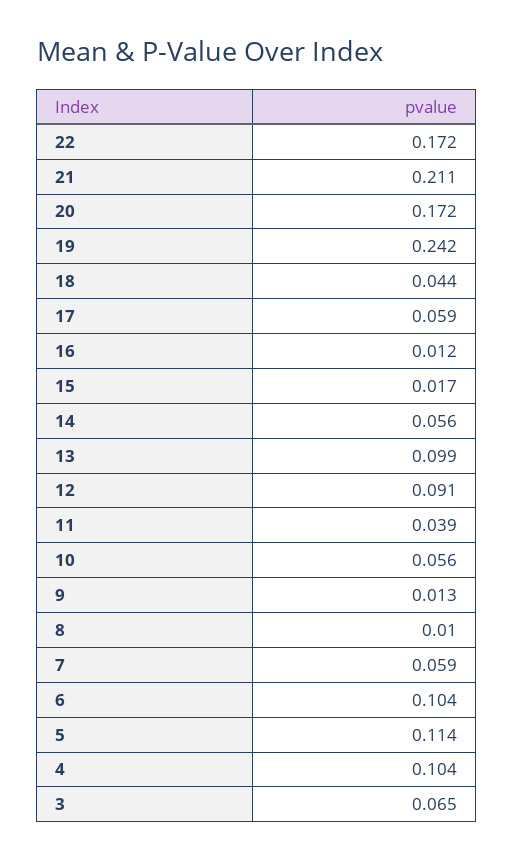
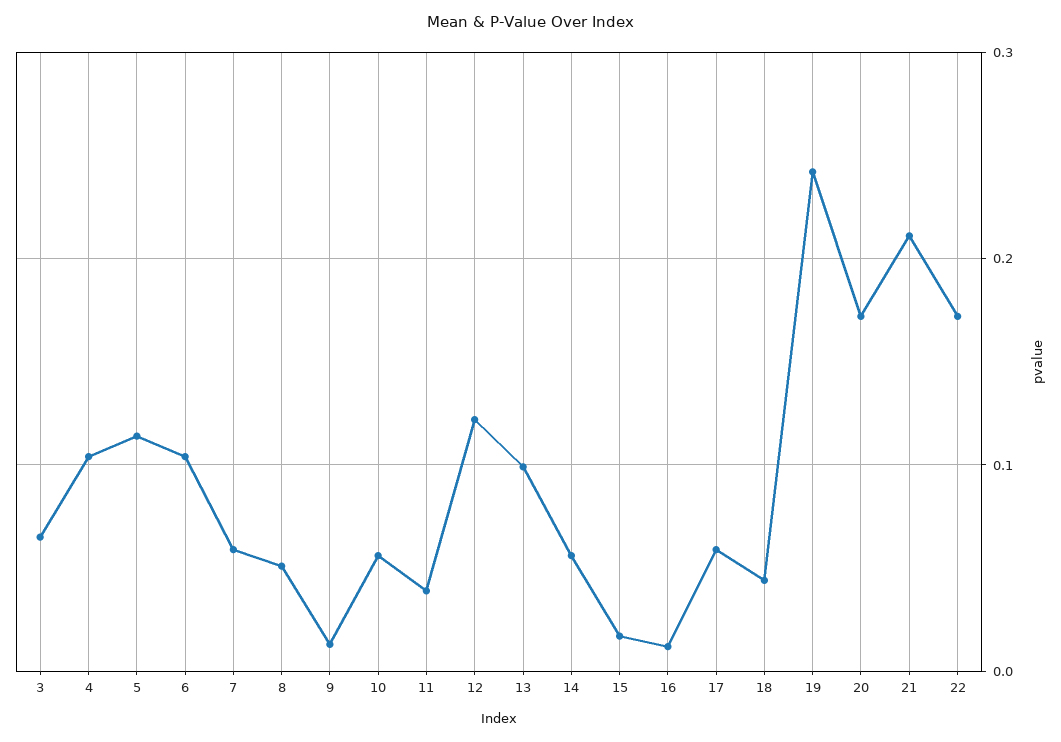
12: 0.091 -> 0.12
8: 0.01 -> 0.05

